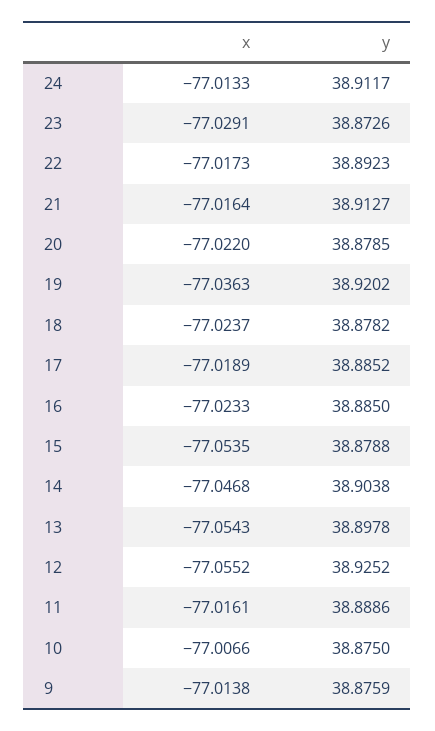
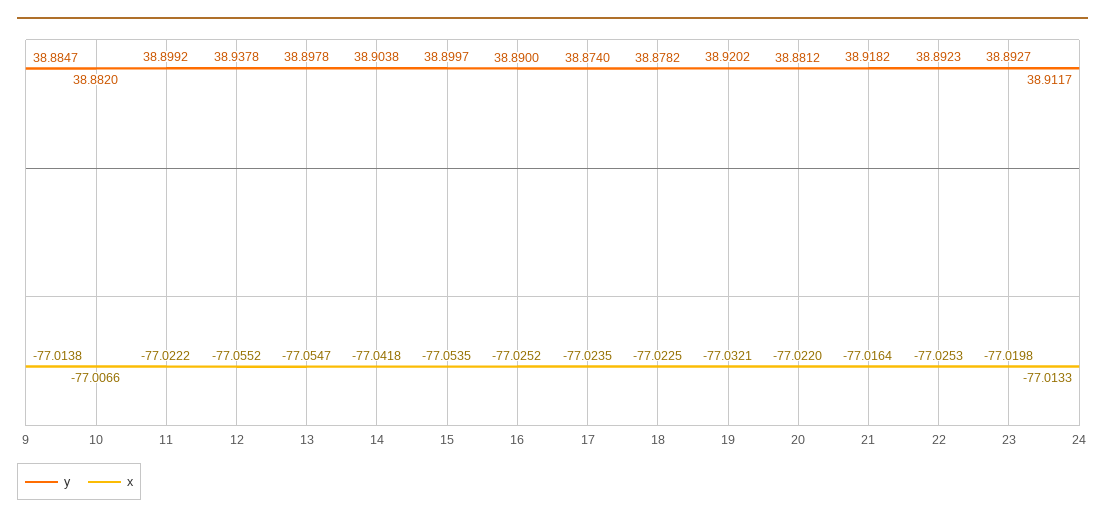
x, 23: -77.0291 -> -77.0198
y, 23: 38.8726 -> 38.8927
x, 22: -77.0173 -> -77.0253
y, 21: 38.9127 -> 38.9182
y, 20: 38.8785 -> 38.8812
x, 19: -77.0363 -> -77.0321
x, 18: -77.0237 -> -77.0225
x, 17: -77.0189 -> -77.0235
y, 17: 38.8852 -> 38.874
x, 16: -77.0233 -> -77.0252
y, 16: 38.885 -> 38.89
y, 15: 38.8788 -> 38.8997
x, 14: -77.0468 -> -77.0418
x, 13: -77.0543 -> -77.0547
y, 12: 38.9252 -> 38.9378
x, 11: -77.0161 -> -77.0222
y, 11: 38.8886 -> 38.8992
y, 10: 38.875 -> 38.882
y, 9: 38.8759 -> 38.8847

